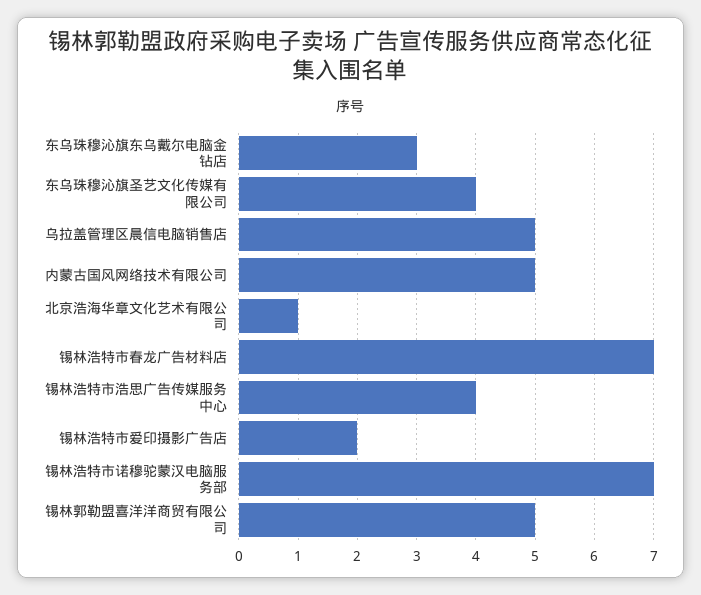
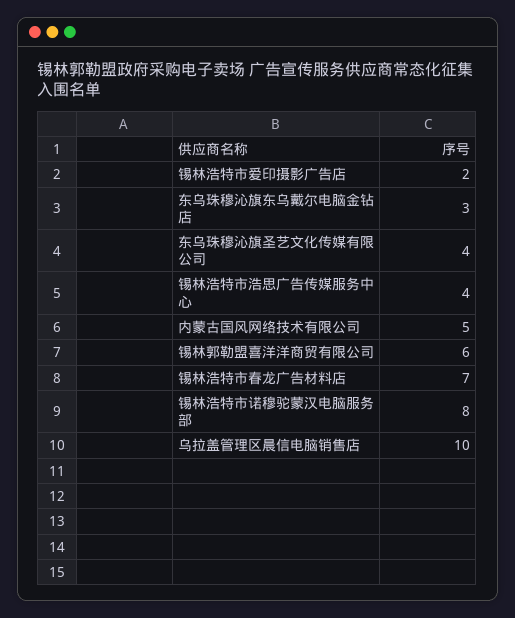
乌拉盖管理区晨信电脑销售店: 5 -> 10
北京浩海华章文化艺术有限公司: 1 -> none
锡林浩特市诺穆驼蒙汉电脑服务部: 7 -> 8
锡林郭勒盟喜洋洋商贸有限公司: 5 -> 6

